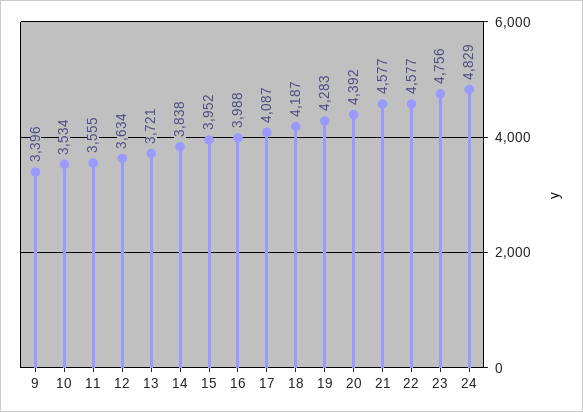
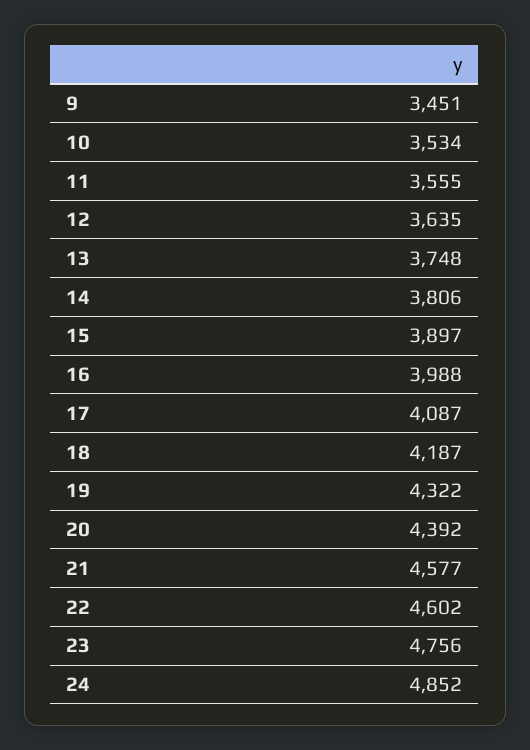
9: 3396 -> 3451
12: 3634 -> 3635
13: 3721 -> 3748
14: 3838 -> 3806
15: 3952 -> 3897
19: 4283 -> 4322
22: 4577 -> 4602
24: 4829 -> 4852

